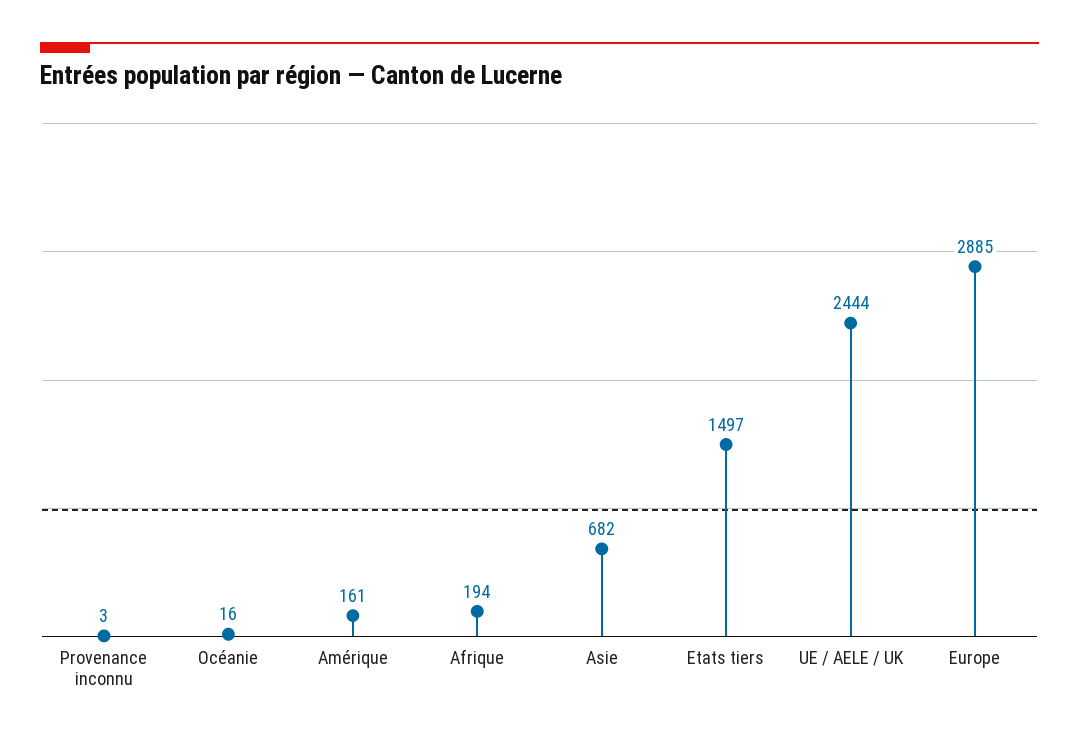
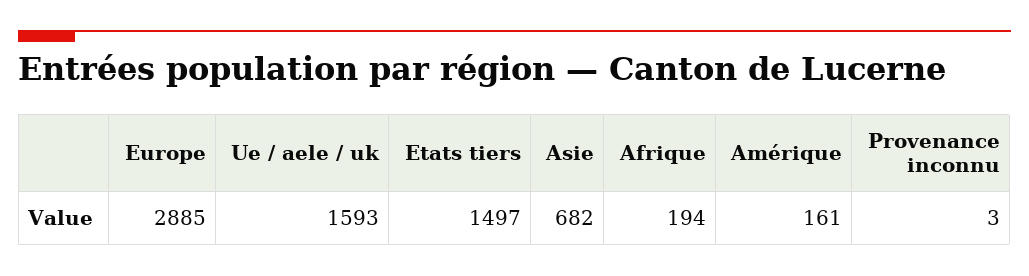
Océanie: 16 -> none
UE / AELE / UK: 2444 -> 1593

